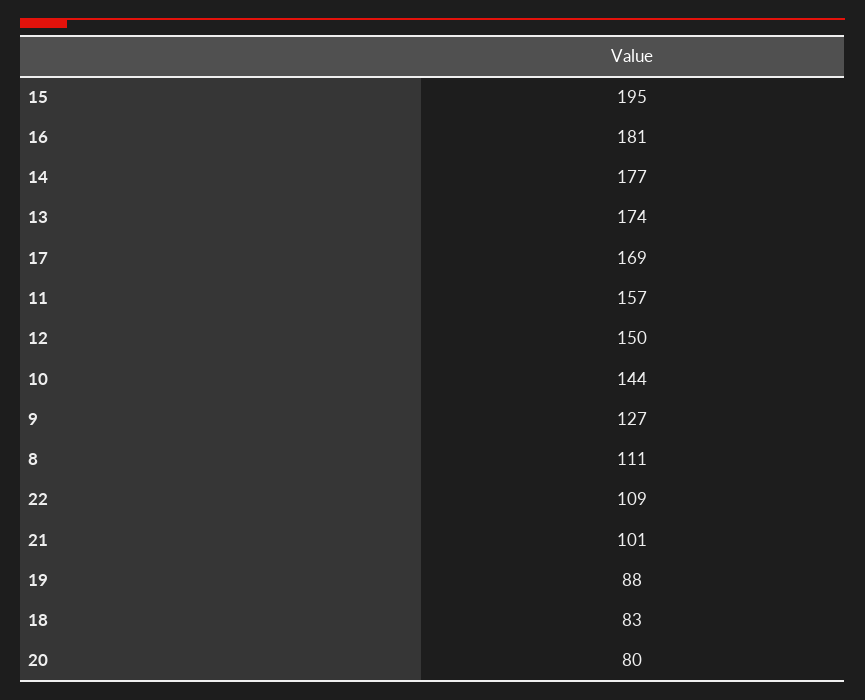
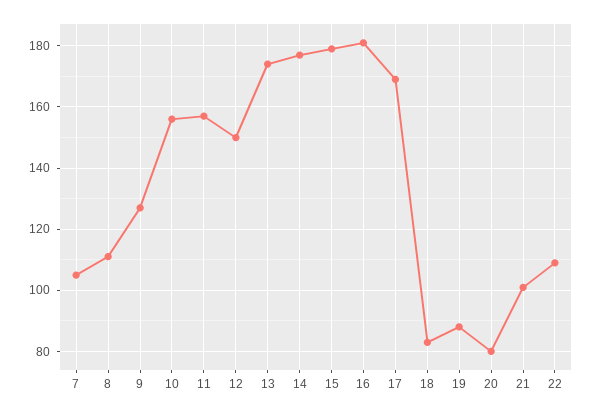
15: 195 -> 180
10: 144 -> 155
7: none -> 105

